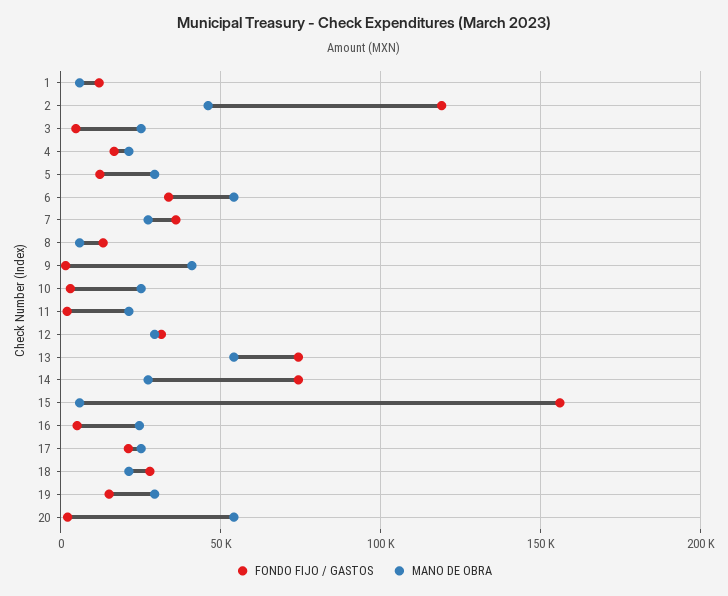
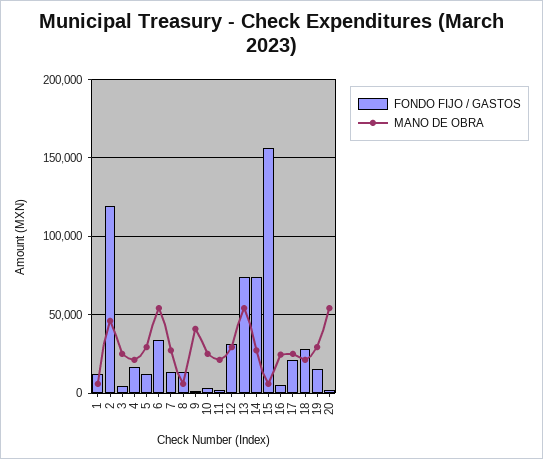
FONDO FIJO / GASTOS, 7: 35000 -> 15000

